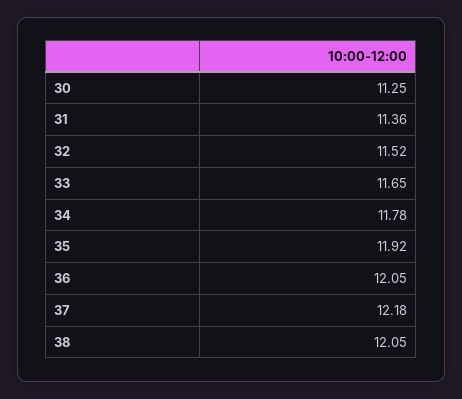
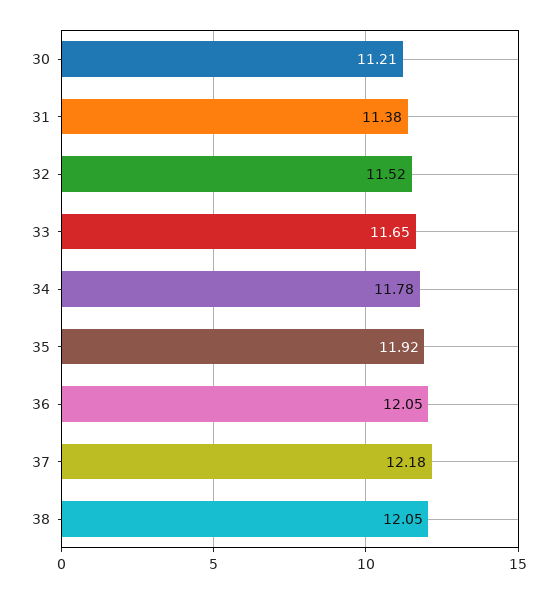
30: 11.25 -> 11.21
31: 11.36 -> 11.38

